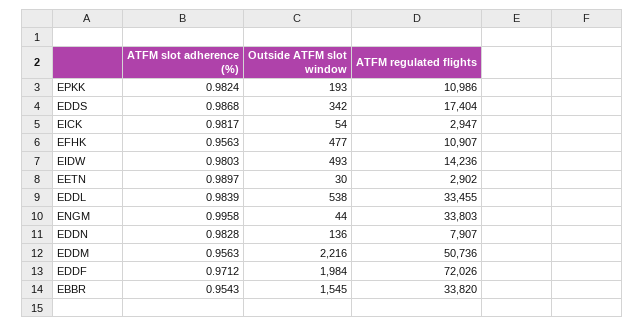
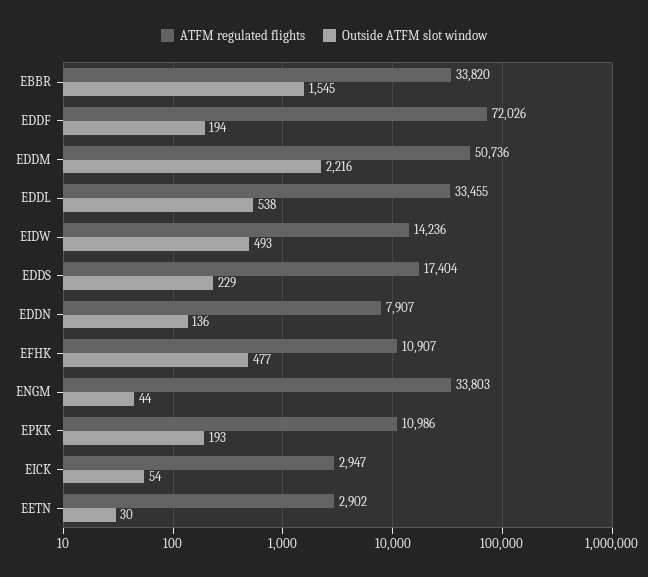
ATFM slot adherence (%), EPKK: 0.9824 -> none
ATFM slot adherence (%), EDDS: 0.9868 -> none
Outside ATFM slot window, EDDS: 342 -> 229
ATFM slot adherence (%), EICK: 0.9817 -> none
ATFM slot adherence (%), EFHK: 0.9563 -> none
ATFM slot adherence (%), EIDW: 0.9803 -> none
ATFM slot adherence (%), EETN: 0.9897 -> none
ATFM slot adherence (%), EDDL: 0.9839 -> none
ATFM slot adherence (%), ENGM: 0.9958 -> none
ATFM slot adherence (%), EDDN: 0.9828 -> none
ATFM slot adherence (%), EDDM: 0.9563 -> none
ATFM slot adherence (%), EDDF: 0.9712 -> none
Outside ATFM slot window, EDDF: 1984 -> 194
ATFM slot adherence (%), EBBR: 0.9543 -> none

